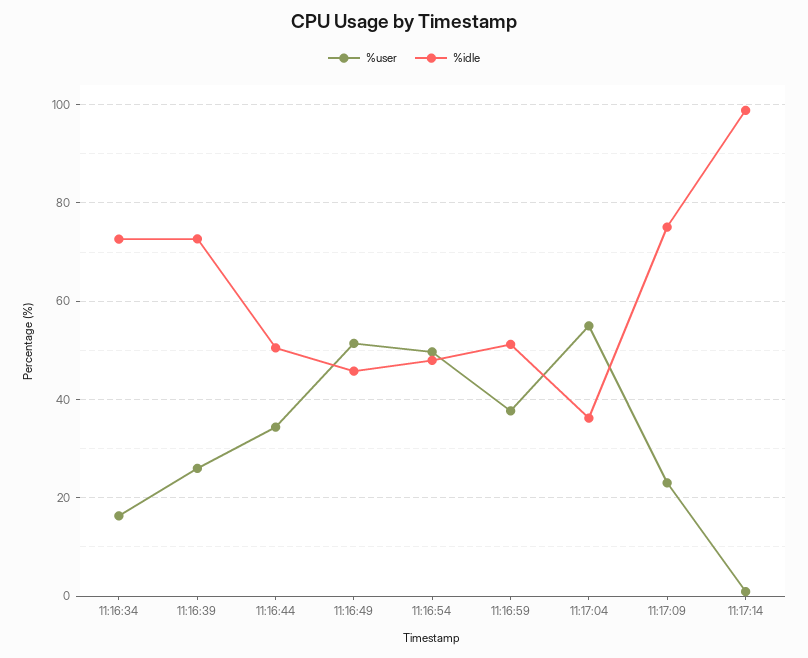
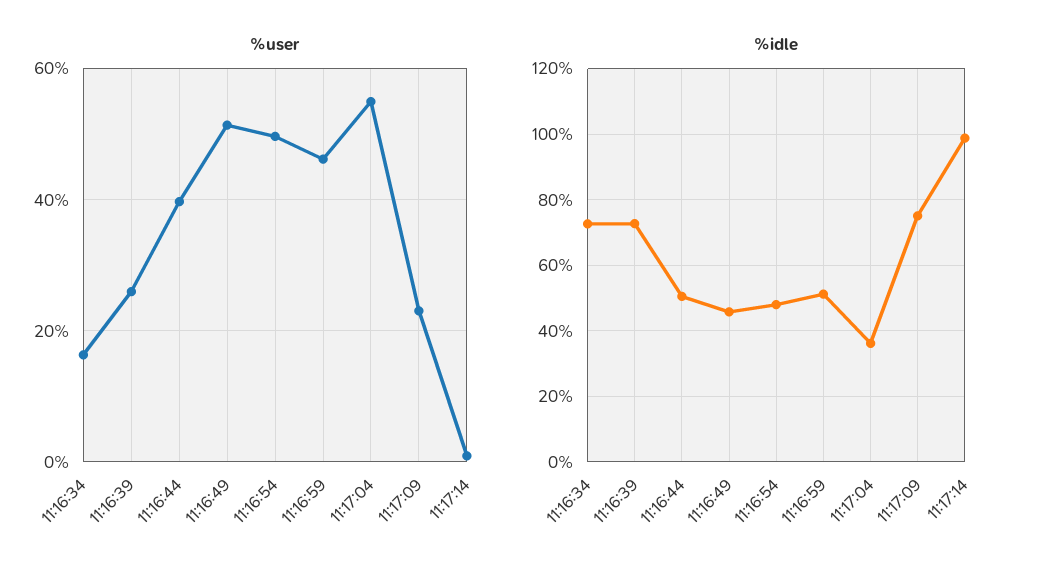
%user, 11:16:44: 34 -> 40
%user, 11:16:59: 38 -> 46

